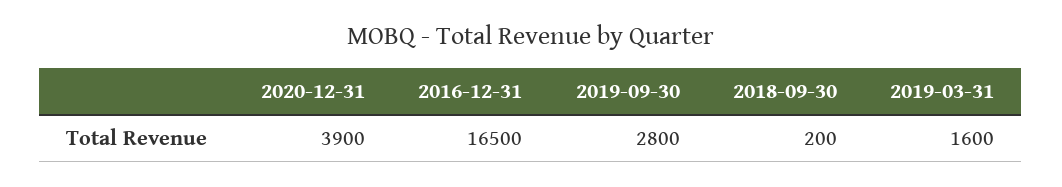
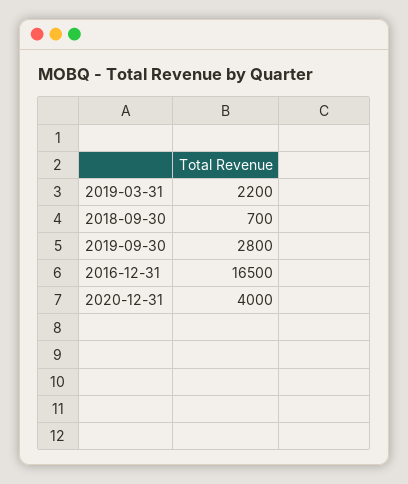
2020-12-31: 3900 -> 4000
2018-09-30: 200 -> 700
2019-03-31: 1600 -> 2200

